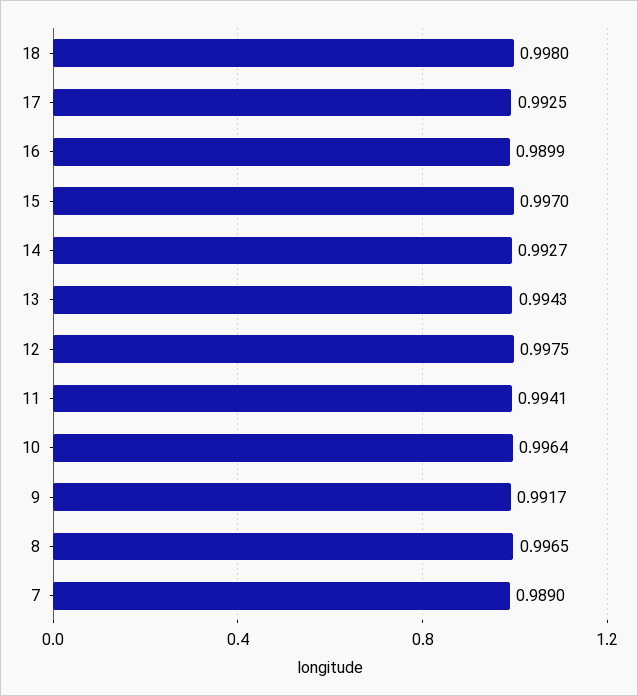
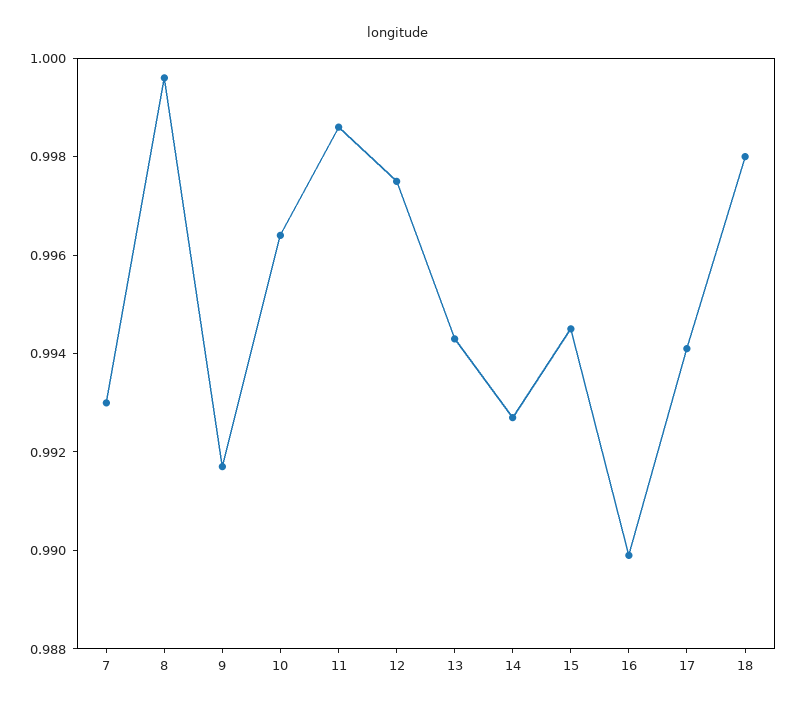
17: 0.9925 -> 0.994
15: 0.997 -> 0.9945
11: 0.9941 -> 0.9985
8: 0.9965 -> 0.9995
7: 0.989 -> 0.993

